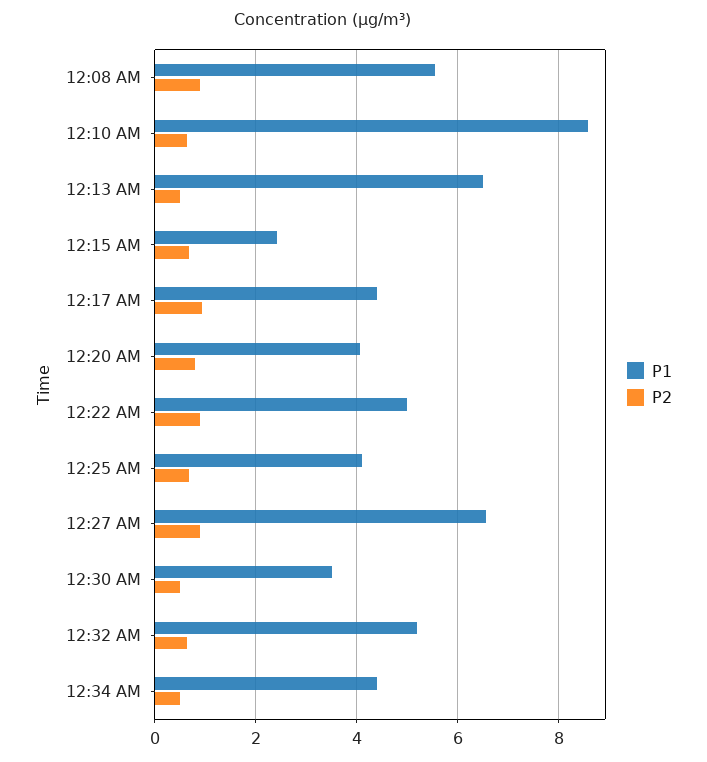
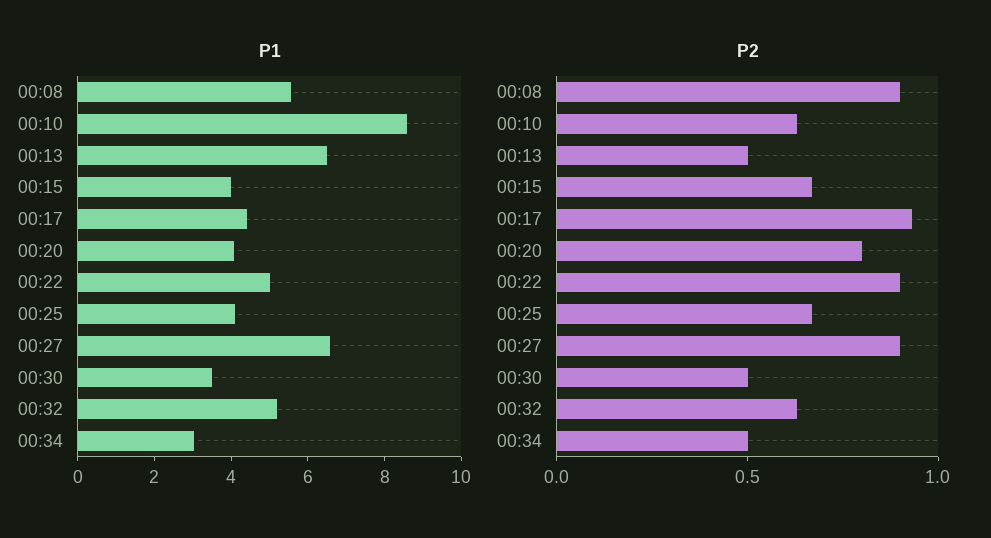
P1, 12:15 AM: 2.4 -> 4
P1, 12:34 AM: 4.4 -> 3

